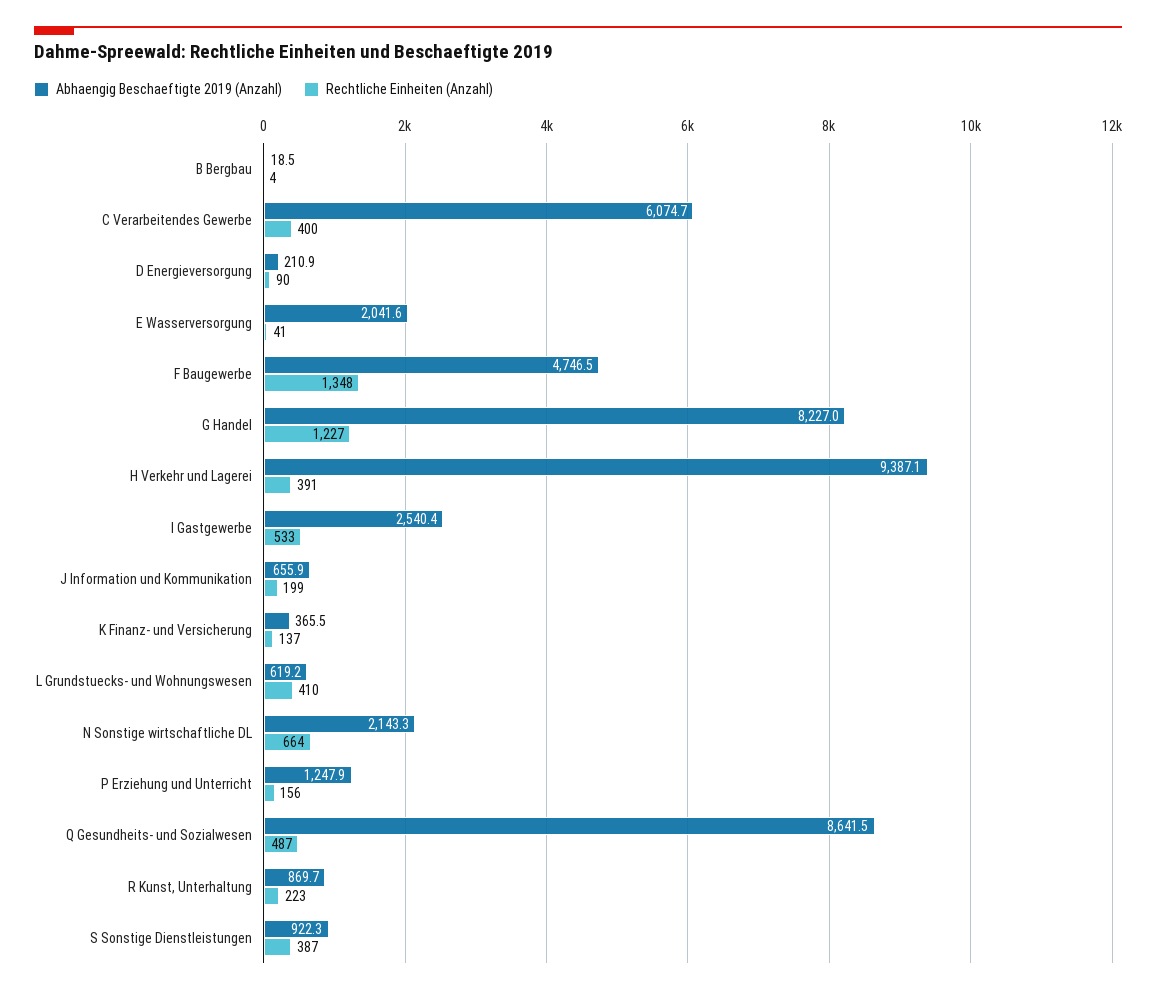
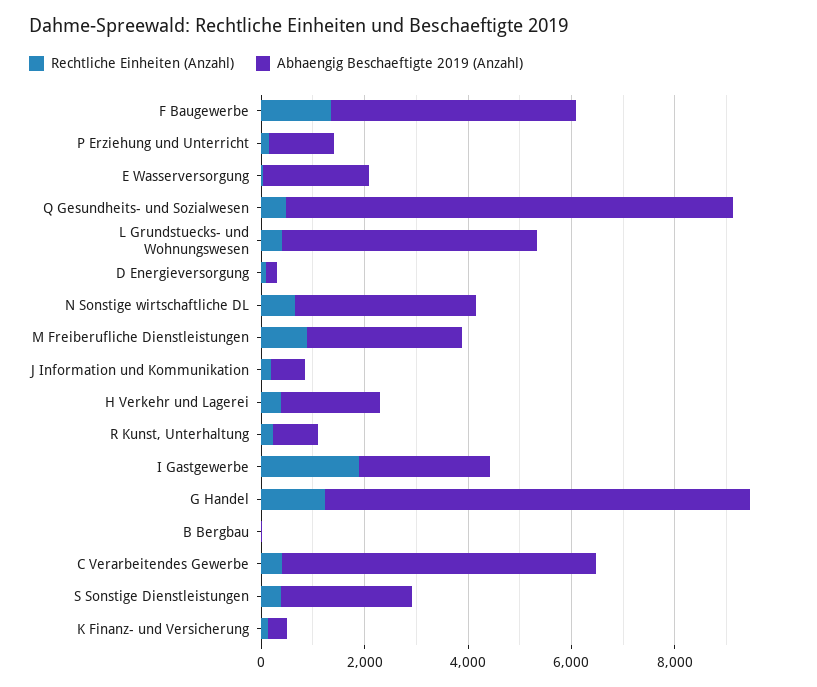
Abhaengig Beschaeftigte 2019 (Anzahl), H Verkehr und Lagerei: 9387.1 -> 2000
Rechtliche Einheiten (Anzahl), I Gastgewerbe: 533 -> 2000
Abhaengig Beschaeftigte 2019 (Anzahl), L Grundstuecks- und Wohnungswesen: 619.2 -> 5000
Abhaengig Beschaeftigte 2019 (Anzahl), N Sonstige wirtschaftliche DL: 2143.3 -> 3500
Abhaengig Beschaeftigte 2019 (Anzahl), S Sonstige Dienstleistungen: 922.3 -> 2500
Rechtliche Einheiten (Anzahl), M Freiberufliche Dienstleistungen: none -> 1000
Abhaengig Beschaeftigte 2019 (Anzahl), M Freiberufliche Dienstleistungen: none -> 3000

